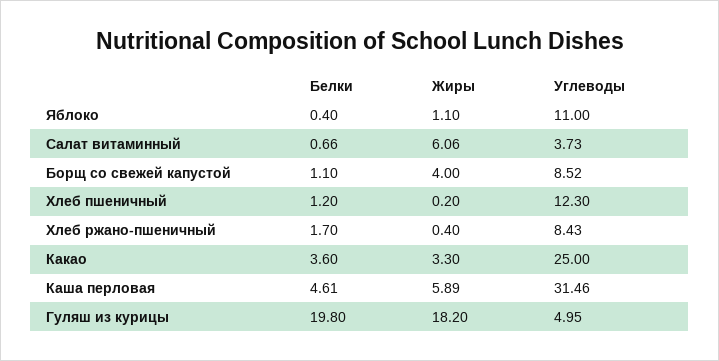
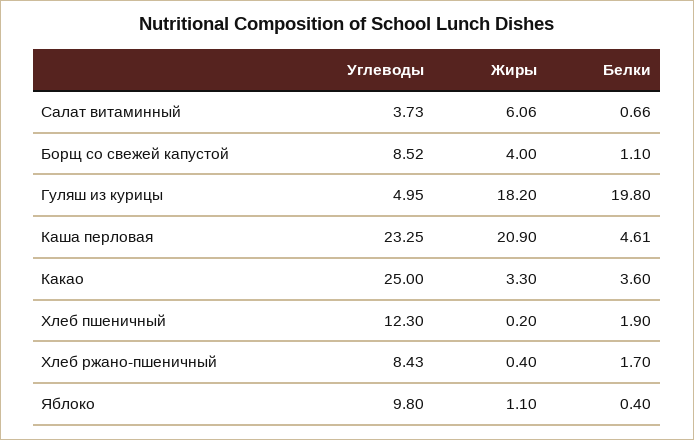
Углеводы, Яблоко: 11 -> 9.8
Белки, Хлеб пшеничный: 1.2 -> 1.9
Жиры, Каша перловая: 5.89 -> 20.9
Углеводы, Каша перловая: 31.46 -> 23.25

